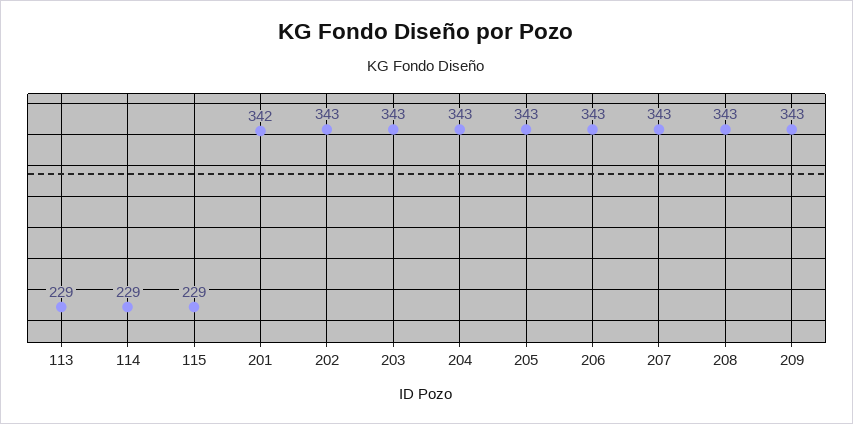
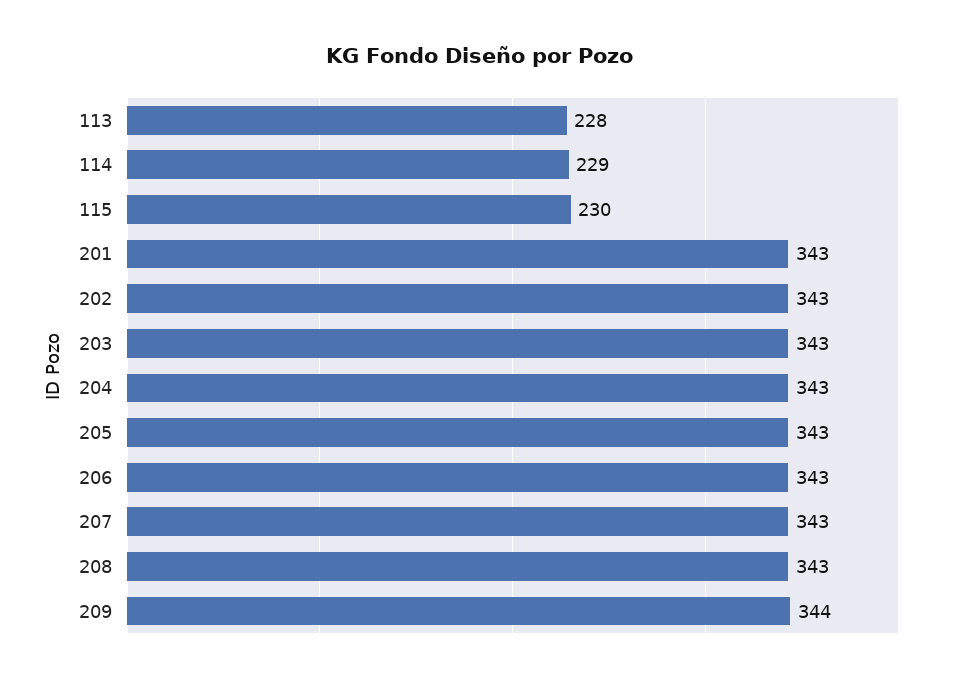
113: 229 -> 228
115: 229 -> 230
201: 342 -> 343
209: 343 -> 344

